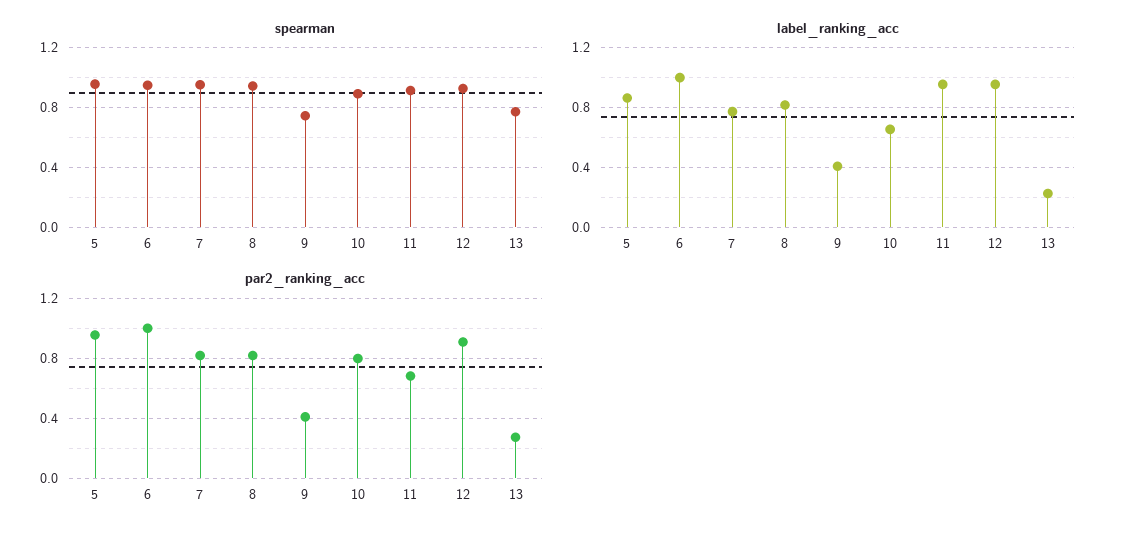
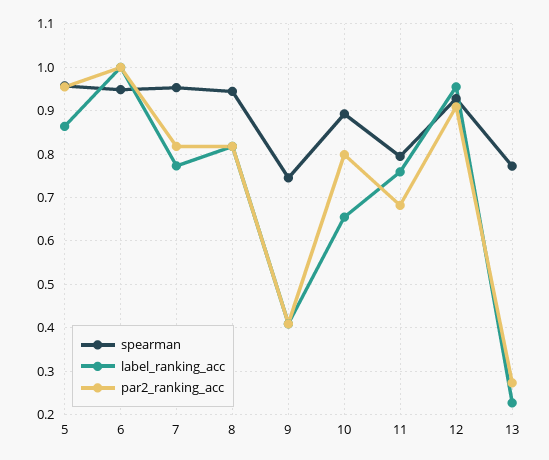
spearman, 11: 0.9 -> 0.8
label_ranking_acc, 11: 0.95 -> 0.76

